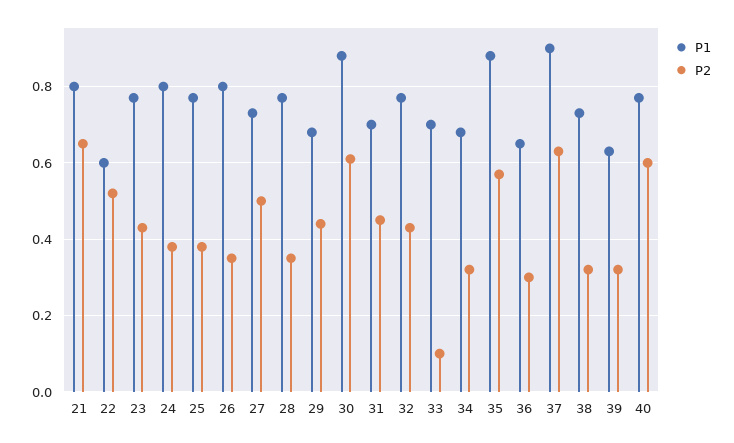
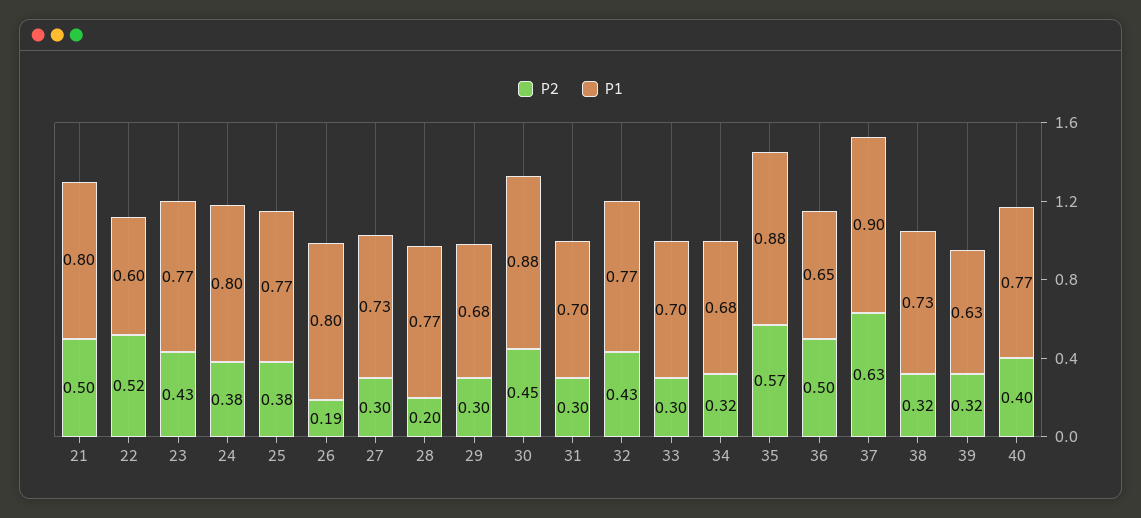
P2, 21: 0.65 -> 0.5
P2, 26: 0.35 -> 0.19
P2, 27: 0.5 -> 0.3
P2, 28: 0.35 -> 0.2
P2, 29: 0.45 -> 0.3
P2, 30: 0.6 -> 0.45
P2, 31: 0.45 -> 0.3
P2, 33: 0.1 -> 0.3
P2, 36: 0.3 -> 0.5
P2, 40: 0.6 -> 0.4

